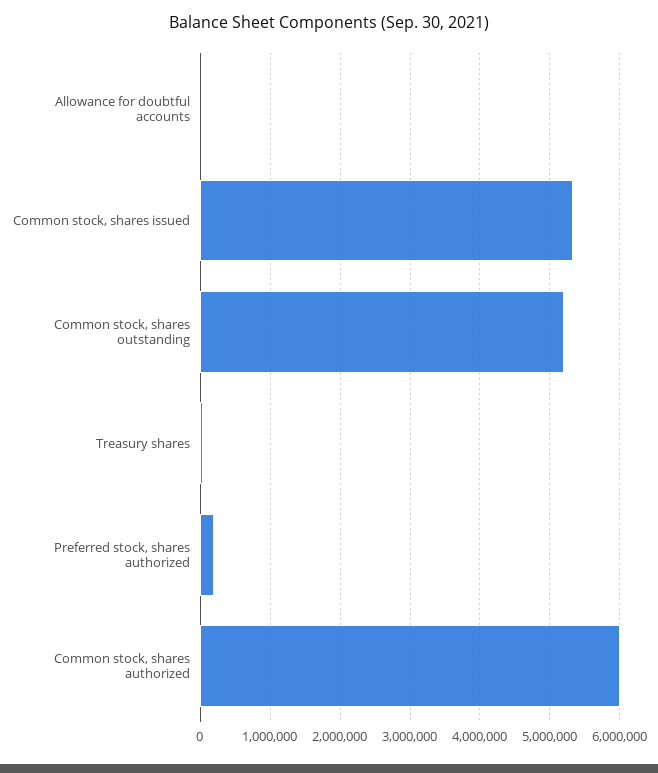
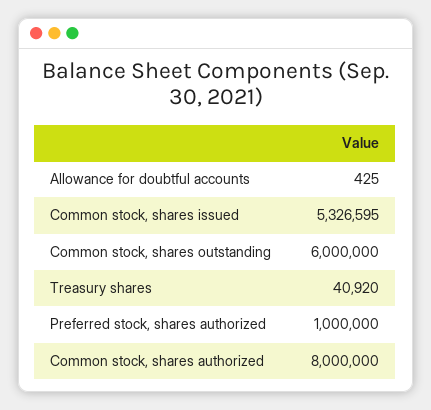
Common stock, shares outstanding: 5200000 -> 6000000
Preferred stock, shares authorized: 200000 -> 1000000
Common stock, shares authorized: 6000000 -> 8000000

